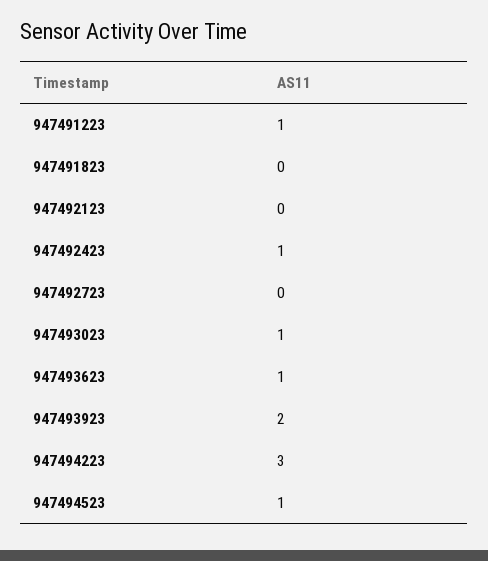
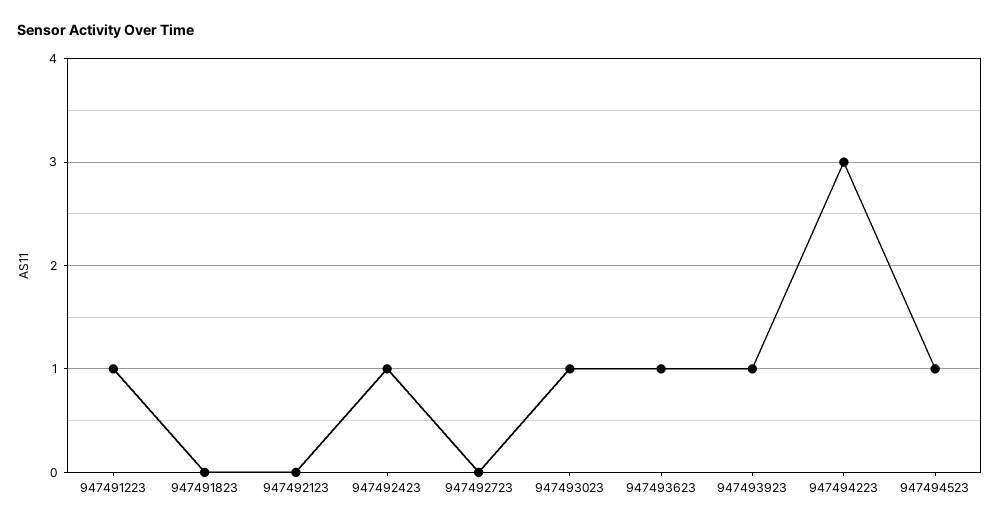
947493923: 2 -> 1

